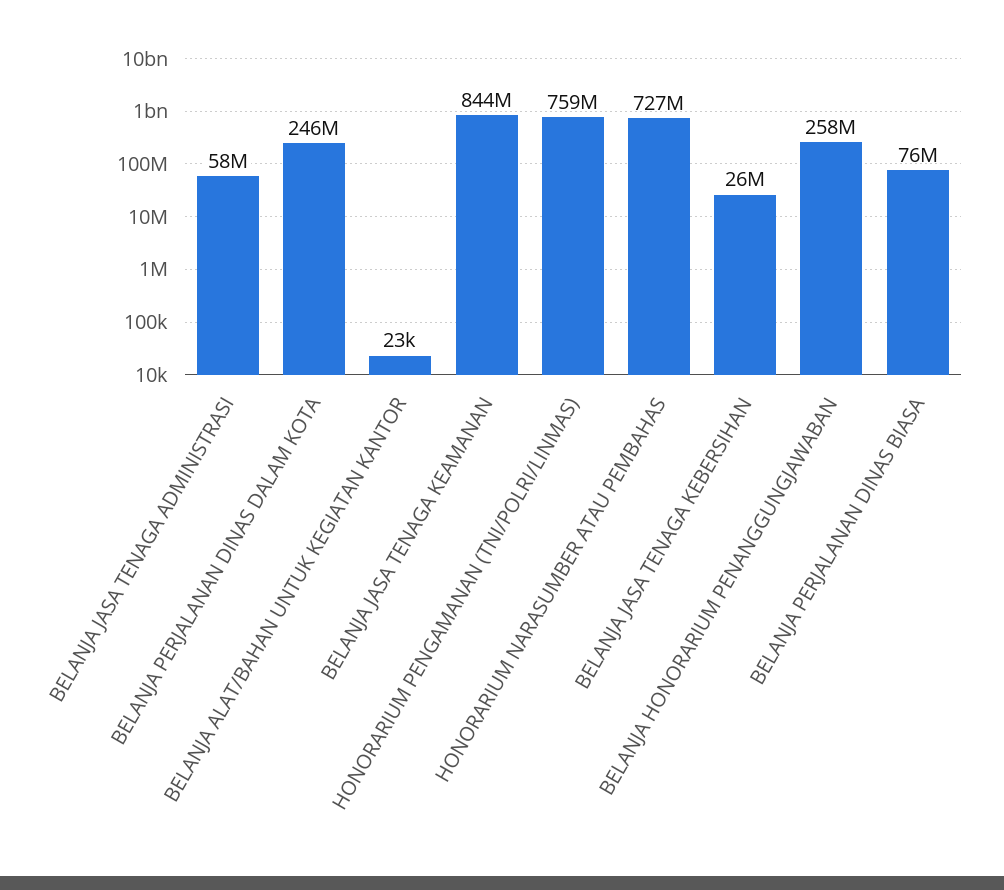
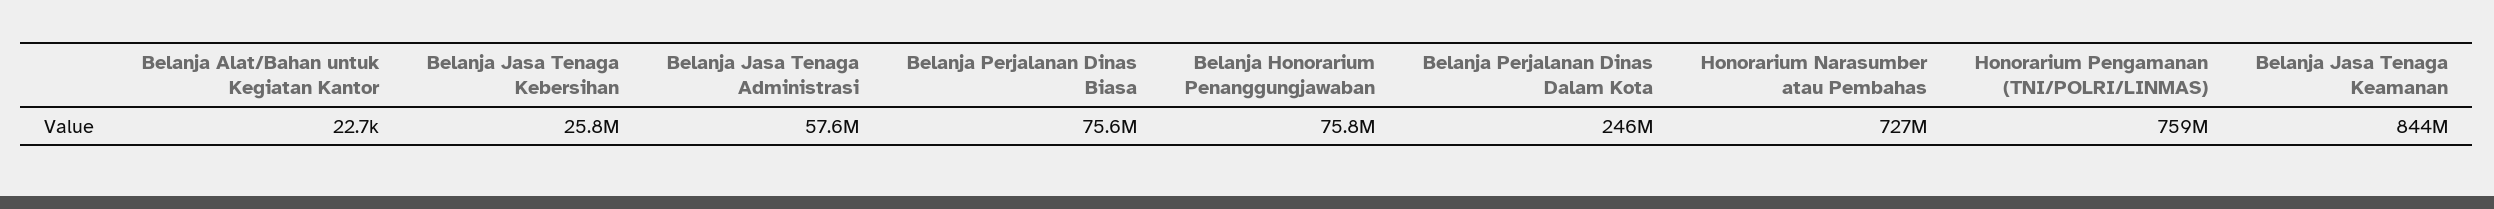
BELANJA HONORARIUM PENANGGUNGJAWABAN: 258000000 -> 75800000

